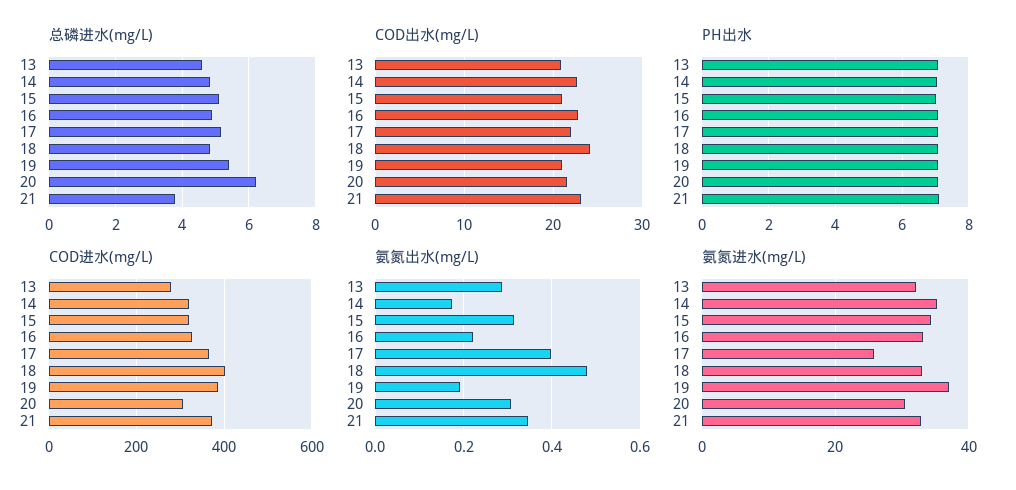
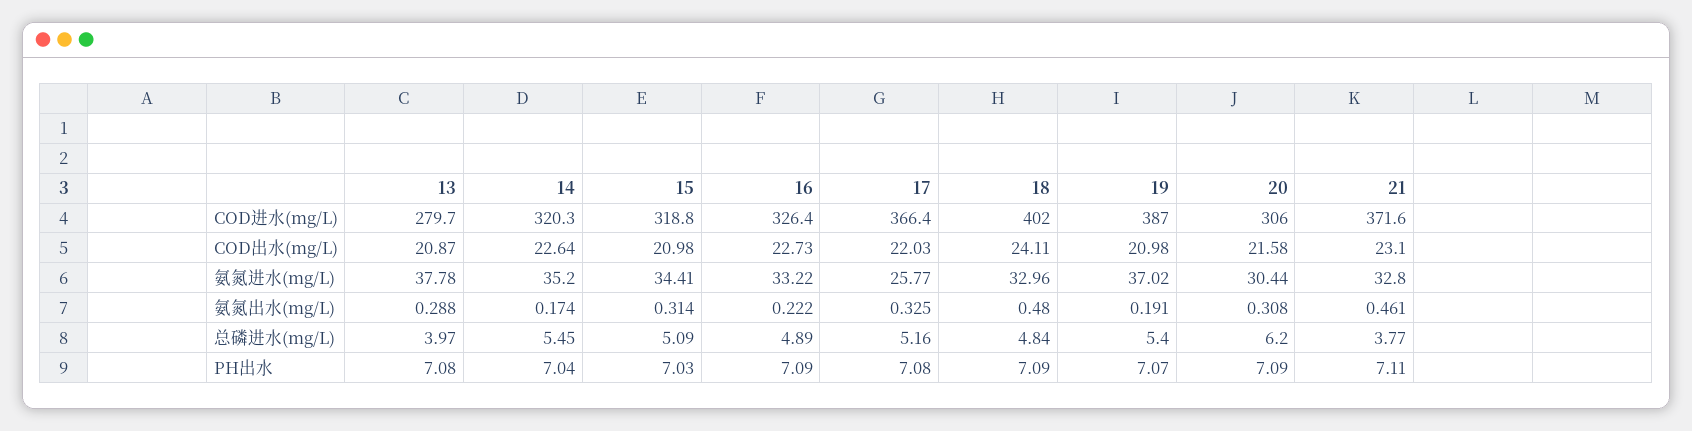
总磷进水(mg/L), 13: 4.6 -> 3.97
总磷进水(mg/L), 14: 4.8 -> 5.45
氨氮出水(mg/L), 17: 0.4 -> 0.325
氨氮出水(mg/L), 21: 0.34 -> 0.461
氨氮进水(mg/L), 13: 32 -> 37.78

